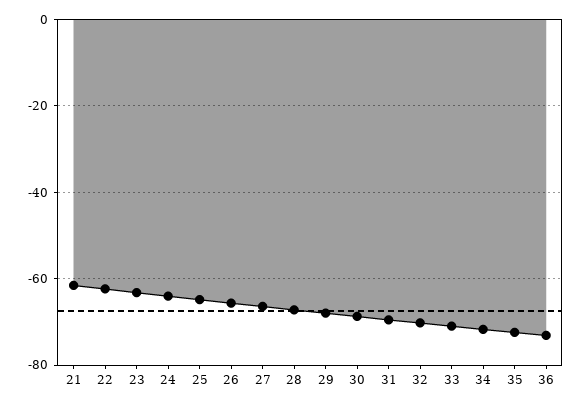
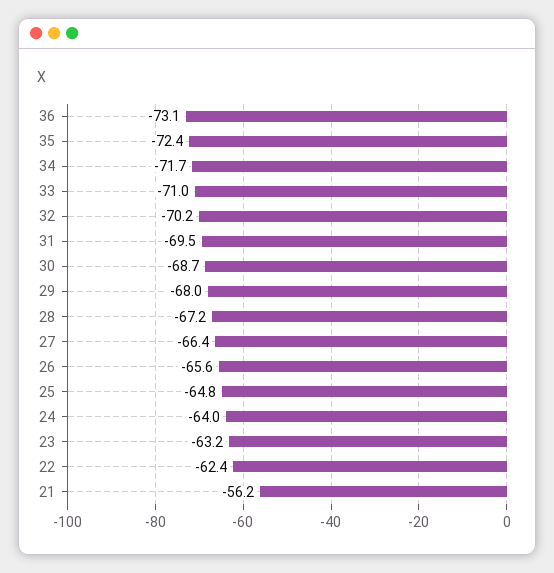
21: -62 -> -56.2

